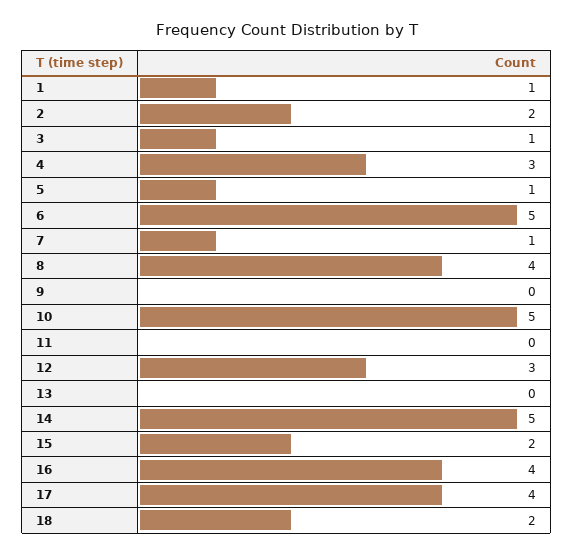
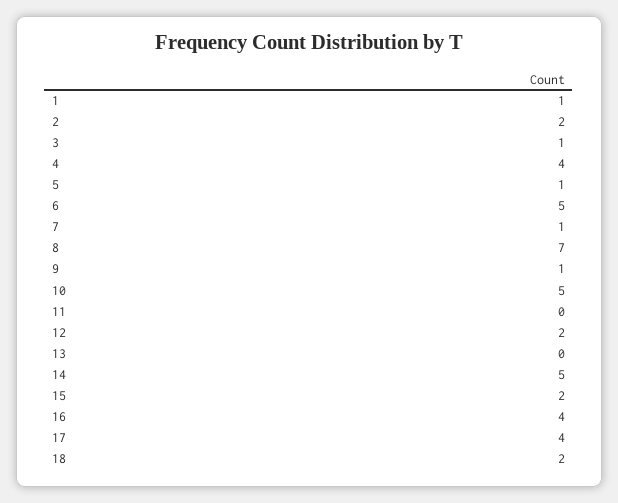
4: 3 -> 4
8: 4 -> 7
9: 0 -> 1
12: 3 -> 2

